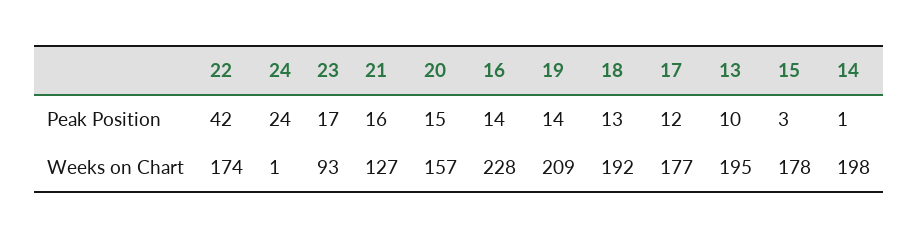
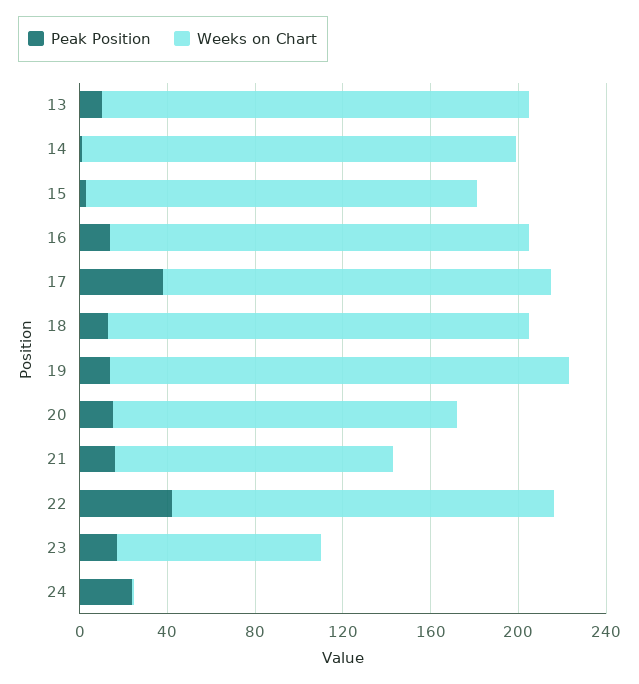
Peak Position, 17: 12 -> 40
Weeks on Chart, 16: 228 -> 190

